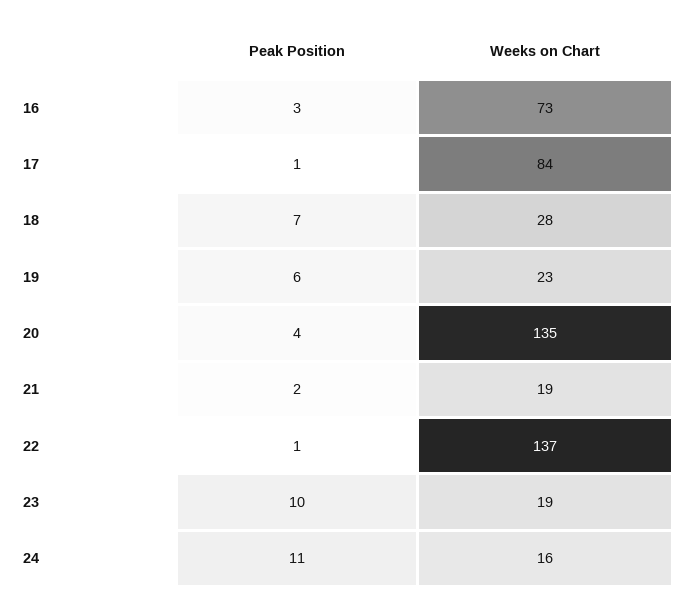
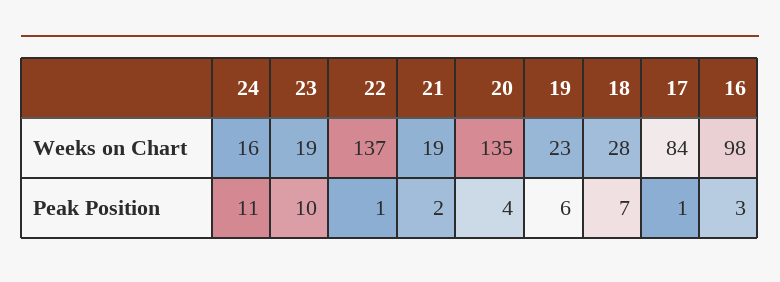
Weeks on Chart, 16: 73 -> 98

